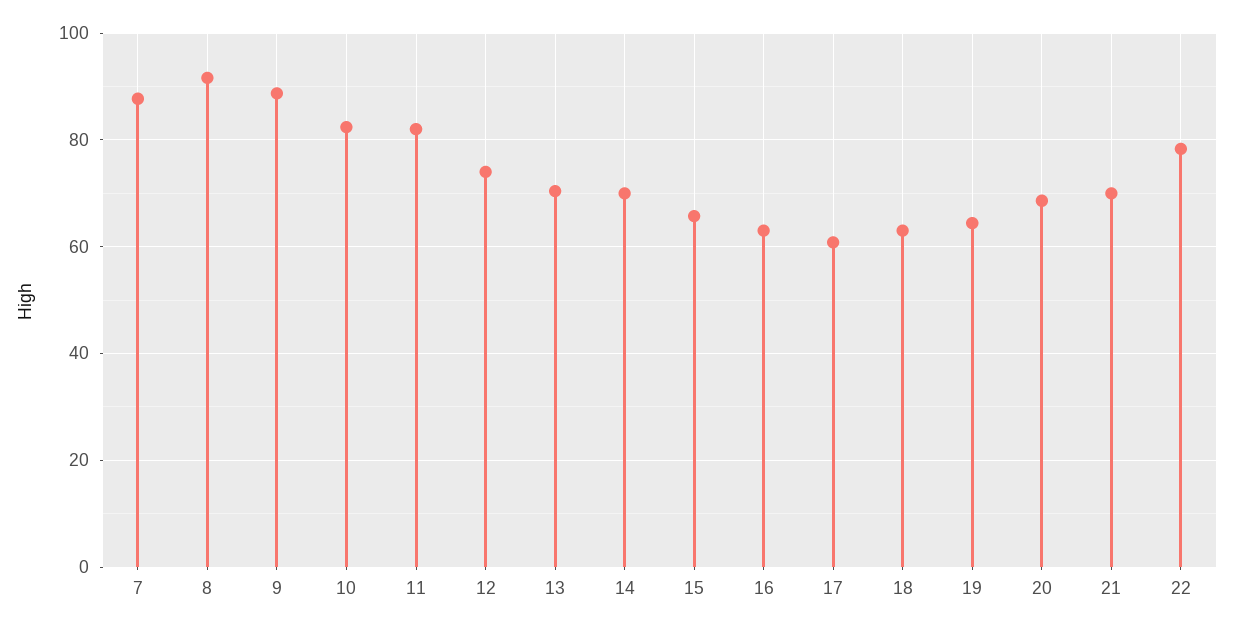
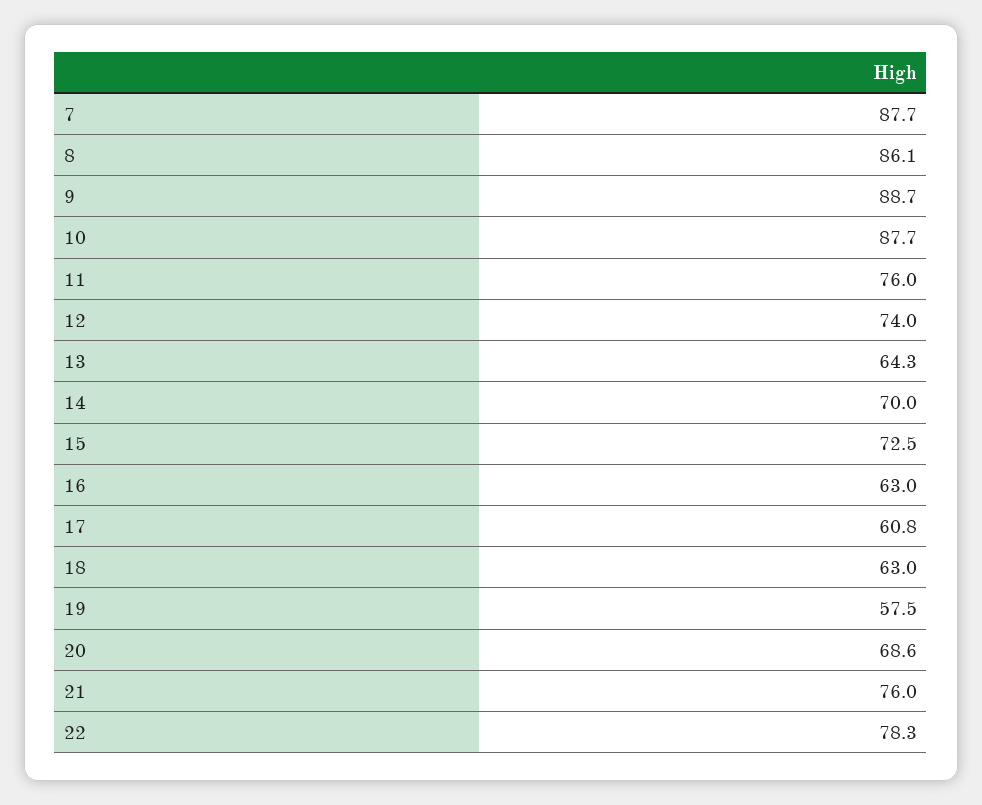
8: 92 -> 86.1
10: 82 -> 87.7
11: 82 -> 76
13: 70 -> 64.3
15: 66 -> 72.5
19: 64 -> 57.5
21: 70 -> 76

